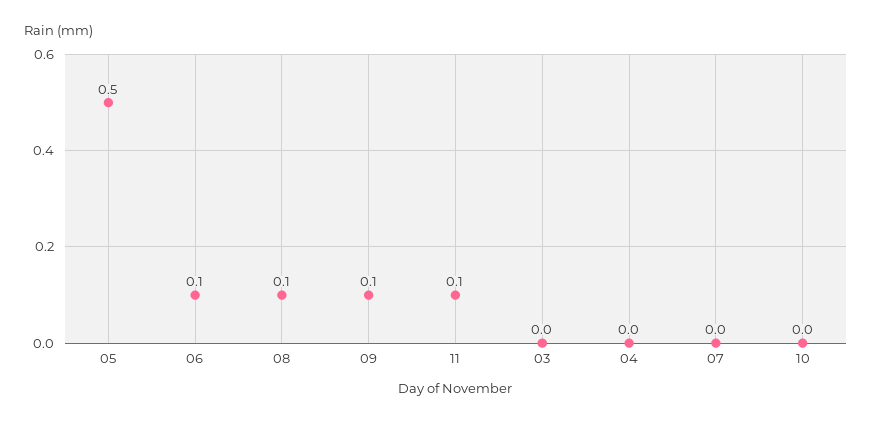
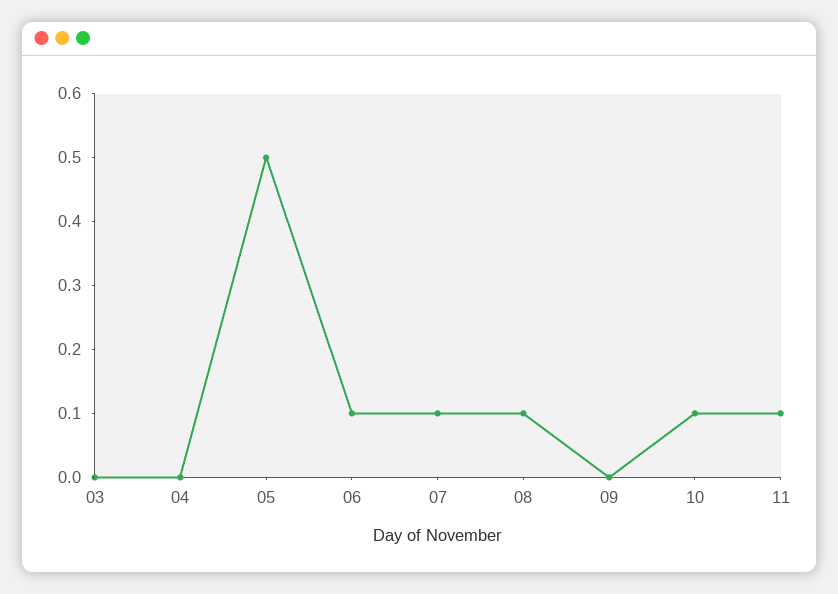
09: 0.1 -> 0
07: 0 -> 0.1
10: 0 -> 0.1

